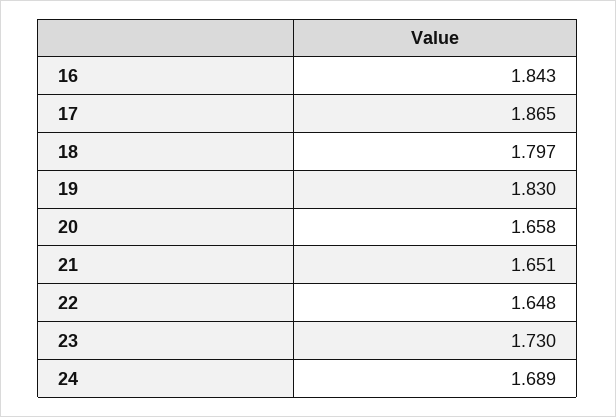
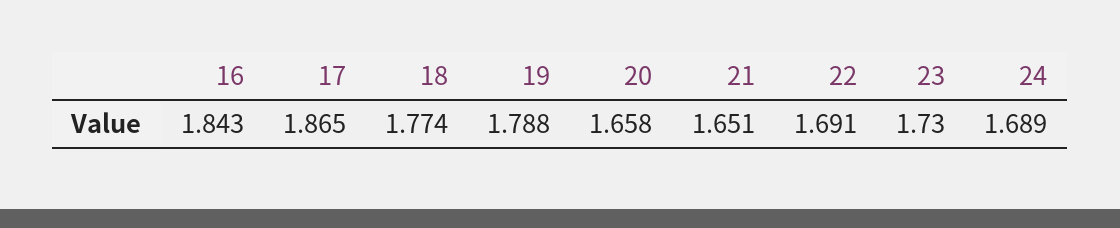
18: 1.797 -> 1.774
19: 1.83 -> 1.788
22: 1.648 -> 1.691

